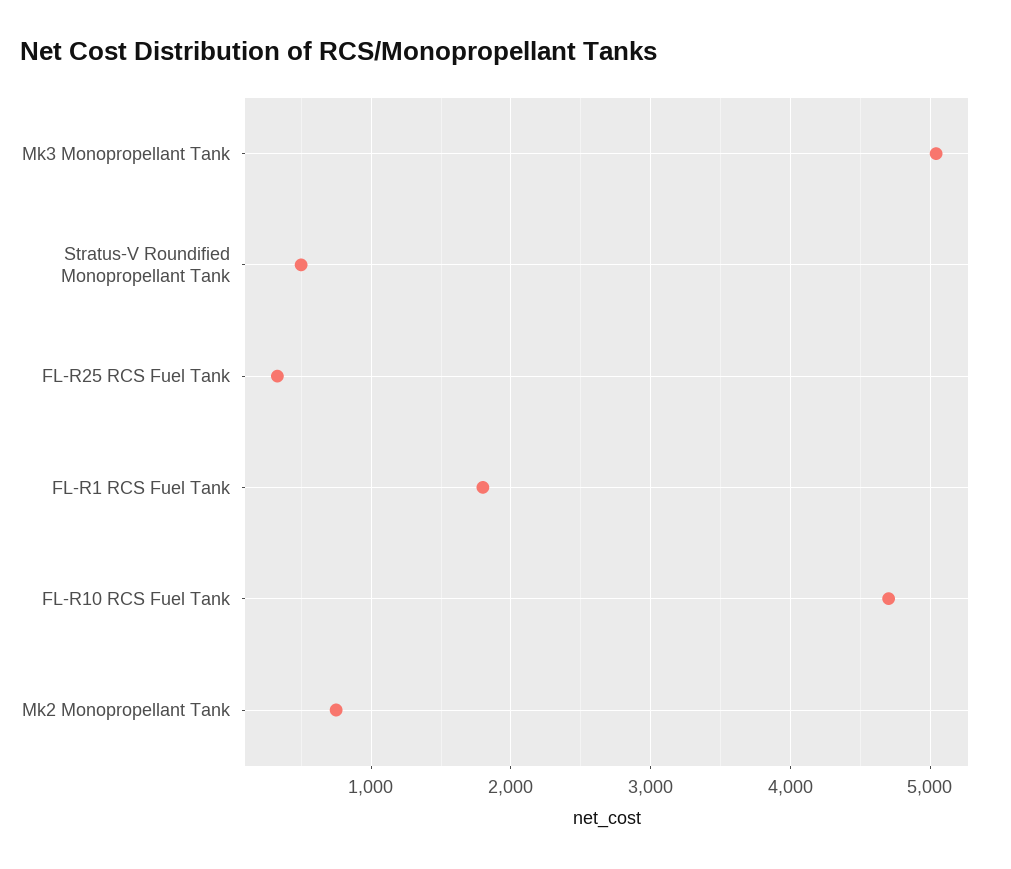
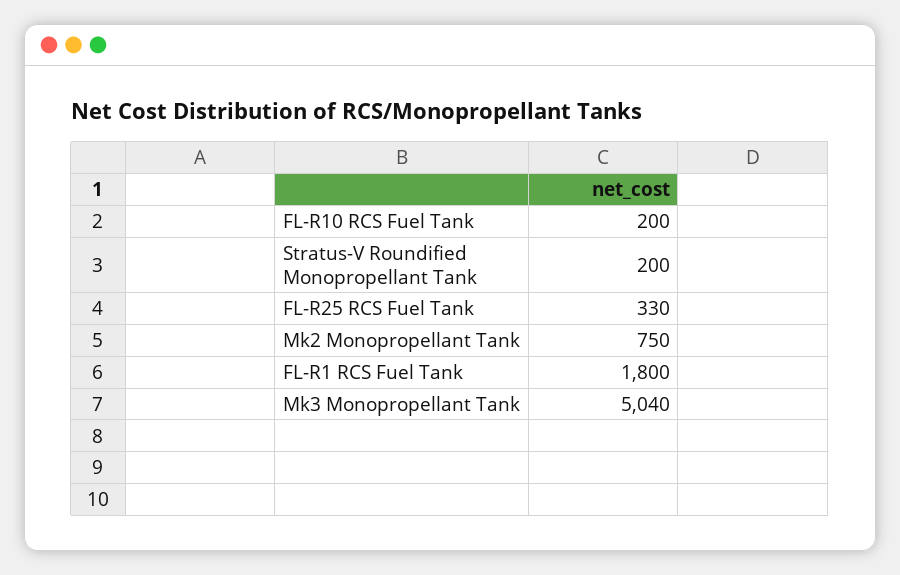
Stratus-V Roundified Monopropellant Tank: 500 -> 200
FL-R10 RCS Fuel Tank: 4700 -> 200

